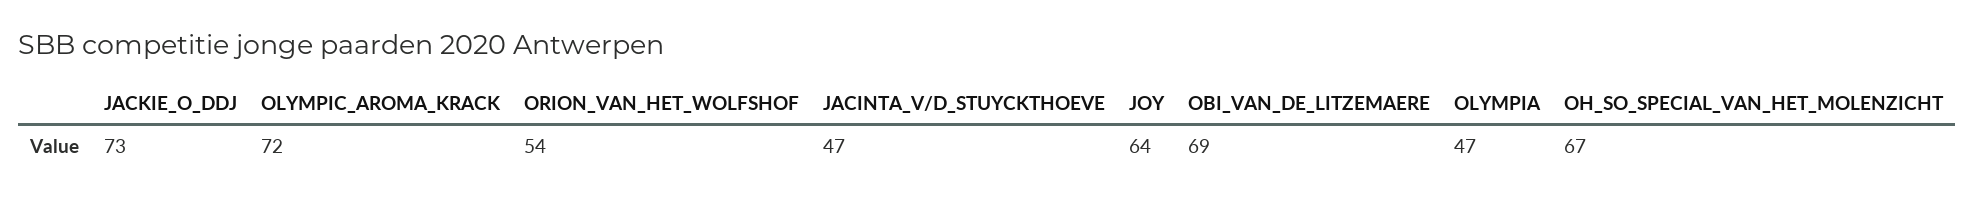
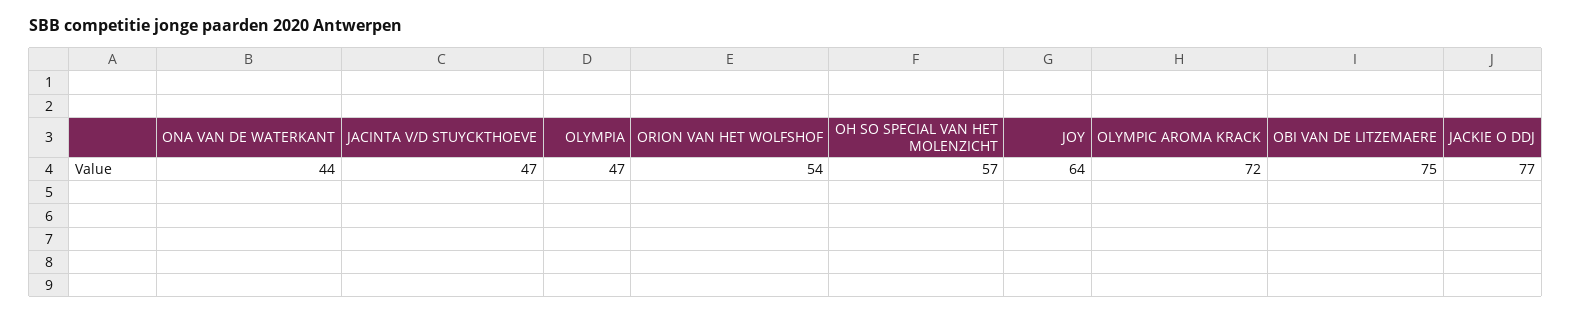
JACKIE_O_DDJ: 73 -> 77
OBI_VAN_DE_LITZEMAERE: 69 -> 75
OH_SO_SPECIAL_VAN_HET_MOLENZICHT: 67 -> 57
ONA VAN DE WATERKANT: none -> 44

